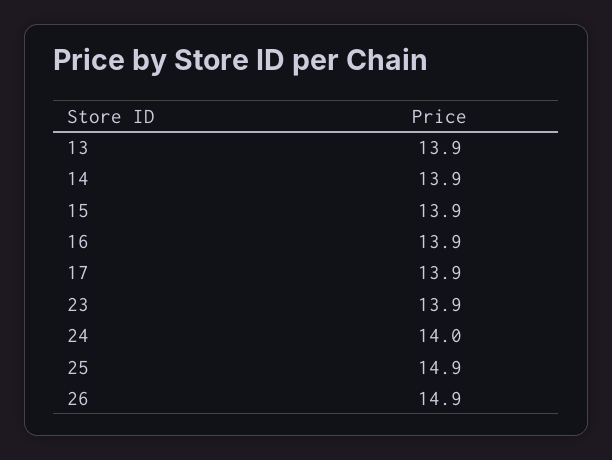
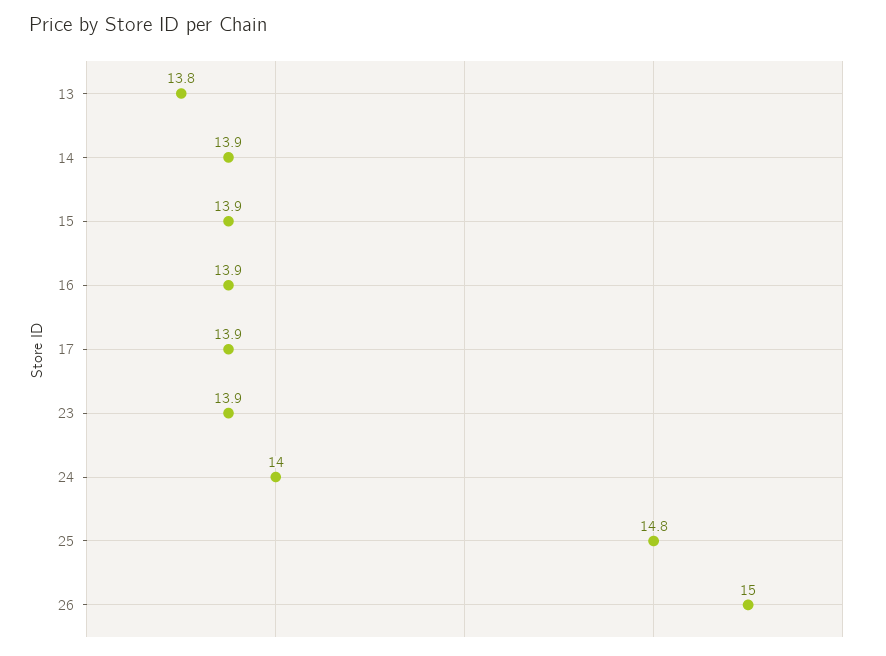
13: 13.9 -> 13.8
25: 14.9 -> 14.8
26: 14.9 -> 15

